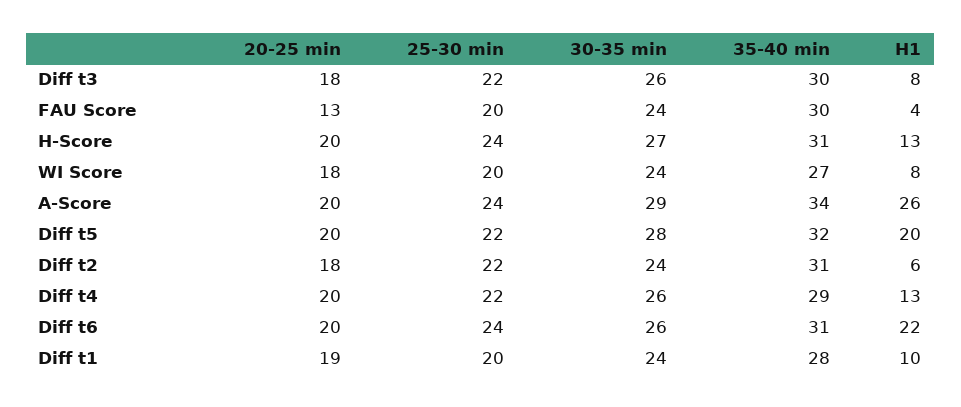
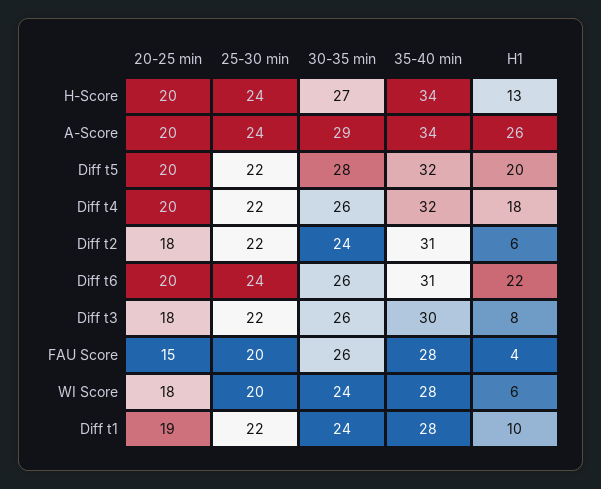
20-25 min, FAU Score: 13 -> 15
30-35 min, FAU Score: 24 -> 26
35-40 min, FAU Score: 30 -> 28
35-40 min, H-Score: 31 -> 34
35-40 min, WI Score: 27 -> 28
H1, WI Score: 8 -> 6
35-40 min, Diff t4: 29 -> 32
H1, Diff t4: 13 -> 18
25-30 min, Diff t1: 20 -> 22

